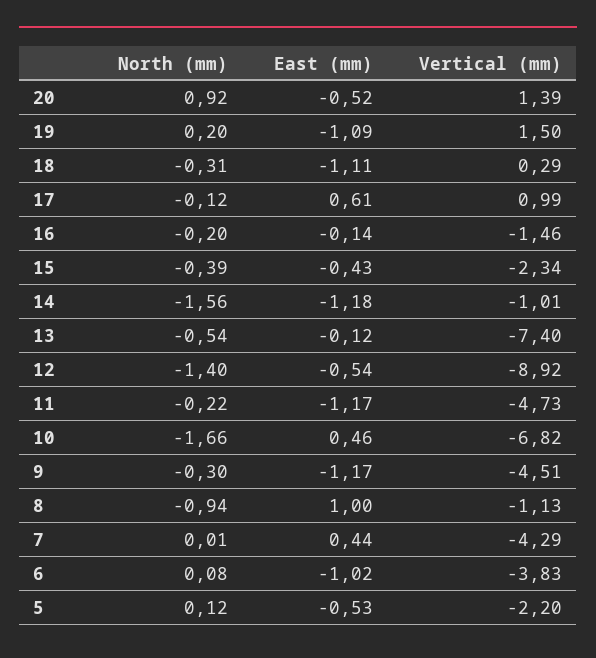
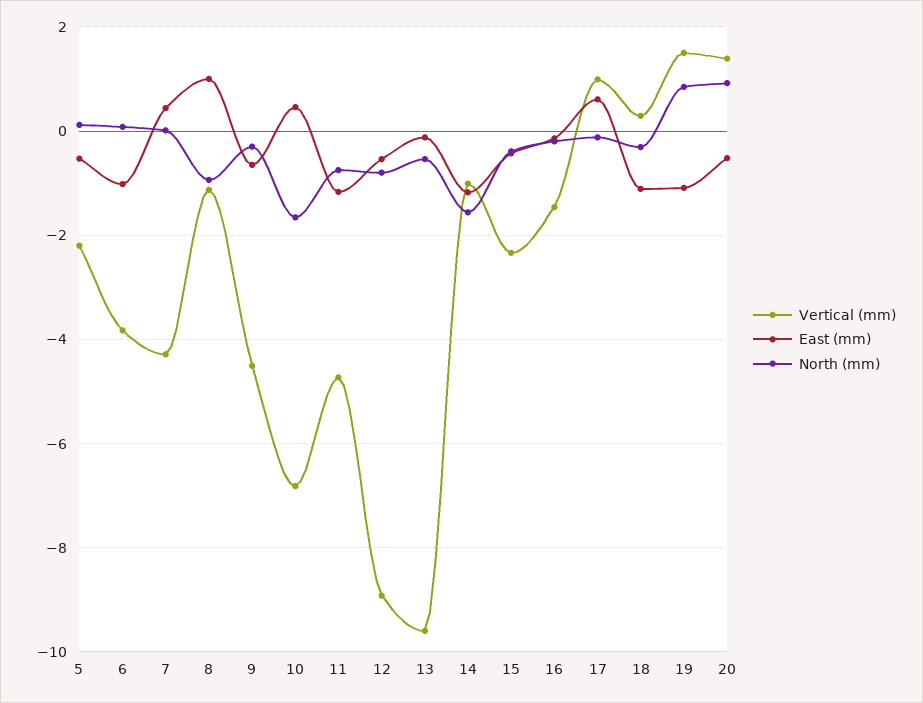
North (mm), 19: 0.2 -> 0.8
Vertical (mm), 13: -7.4 -> -9.6
North (mm), 12: -1.4 -> -0.8
North (mm), 11: -0.22 -> -0.8
East (mm), 9: -1.17 -> -0.6

